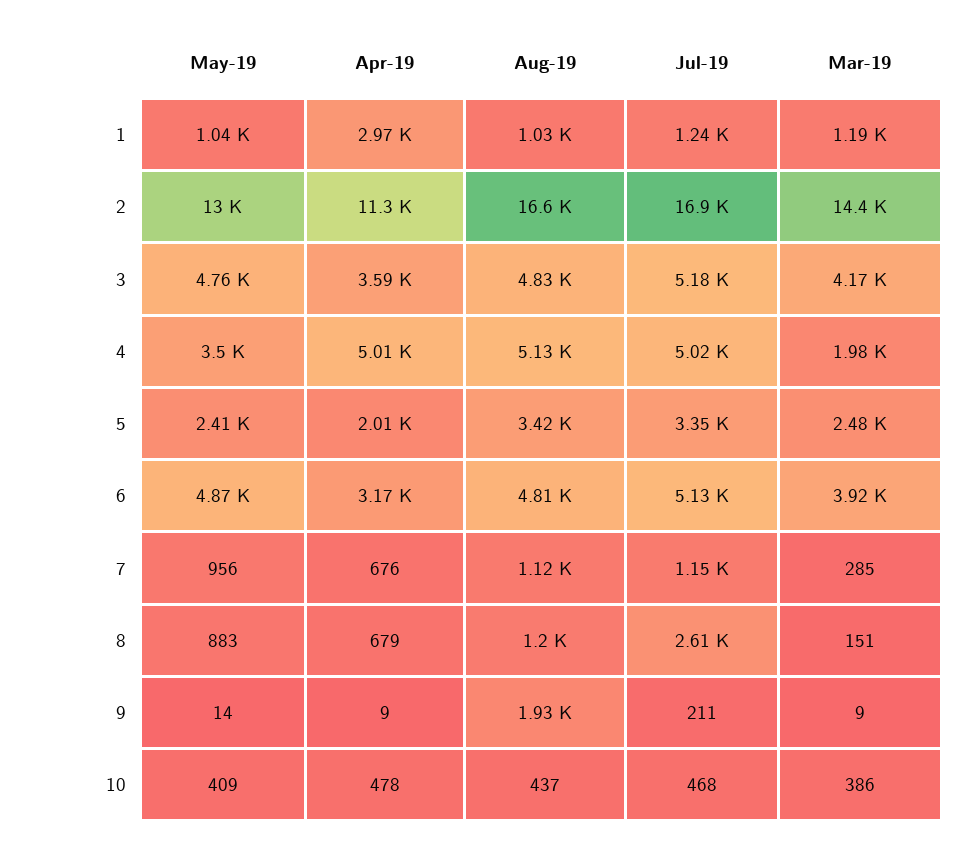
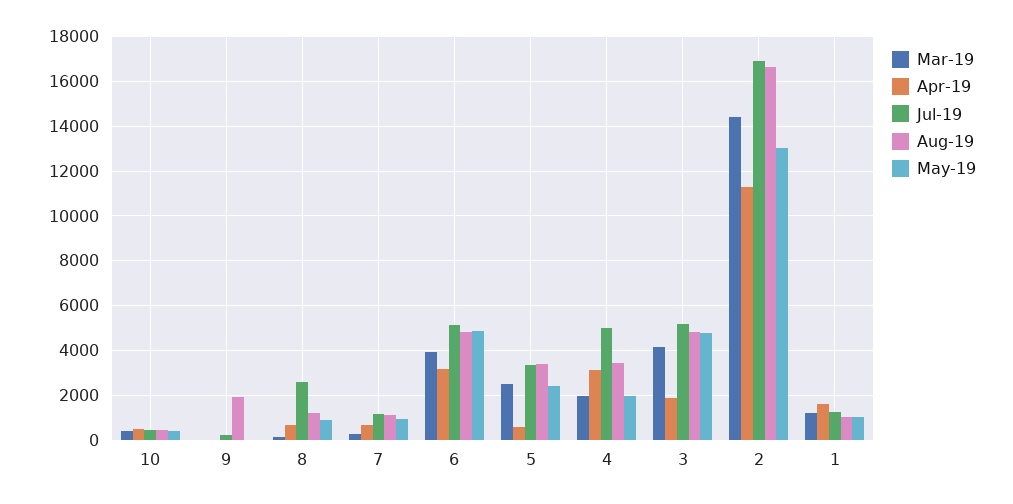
Apr-19, 1: 2970 -> 1500
Apr-19, 3: 3590 -> 2000
May-19, 4: 3500 -> 2000
Apr-19, 4: 5010 -> 3000
Aug-19, 4: 5130 -> 3500
Apr-19, 5: 2010 -> 500

